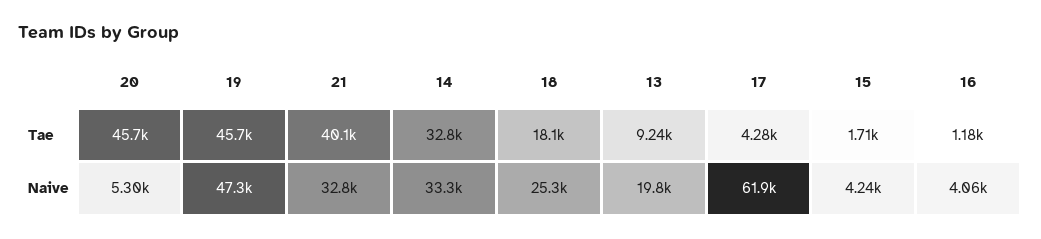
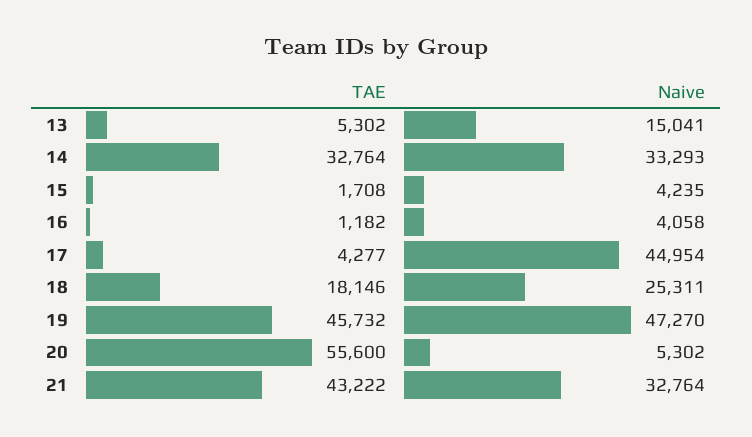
20, Tae: 45700 -> 55600
21, Tae: 40100 -> 43222
13, Tae: 9240 -> 5302
13, Naive: 19800 -> 15041
17, Naive: 61900 -> 44954

